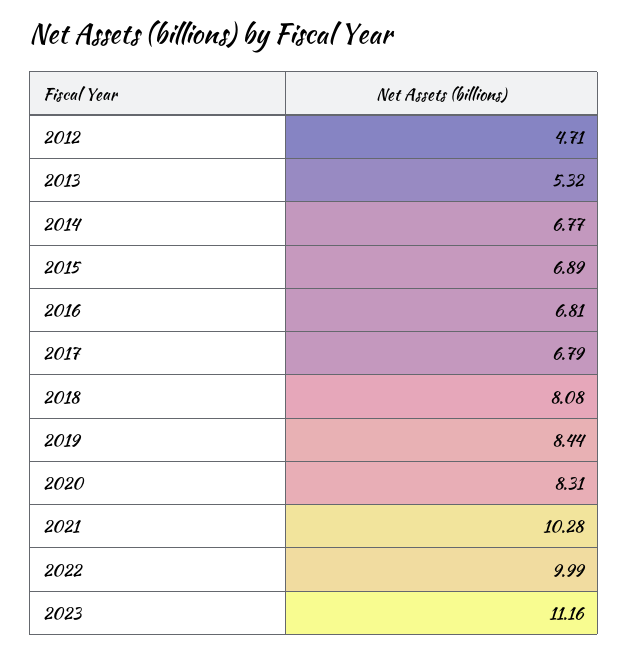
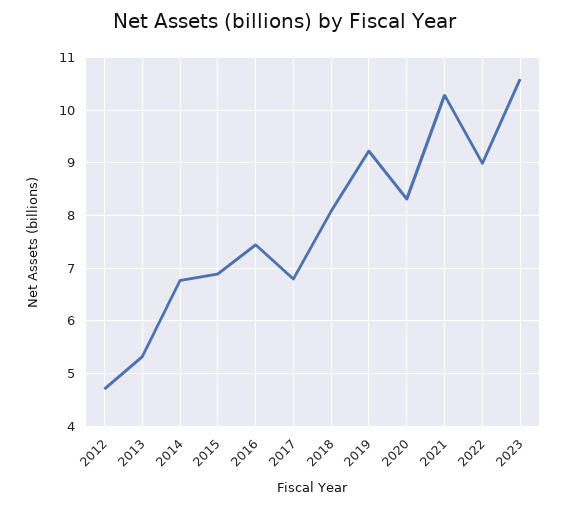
2016: 6.81 -> 7.4
2019: 8.44 -> 9.2
2022: 9.99 -> 9
2023: 11.16 -> 10.6

